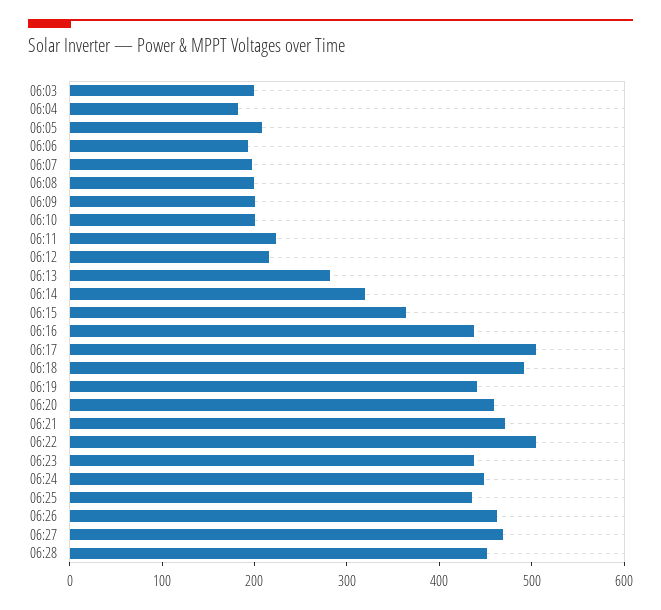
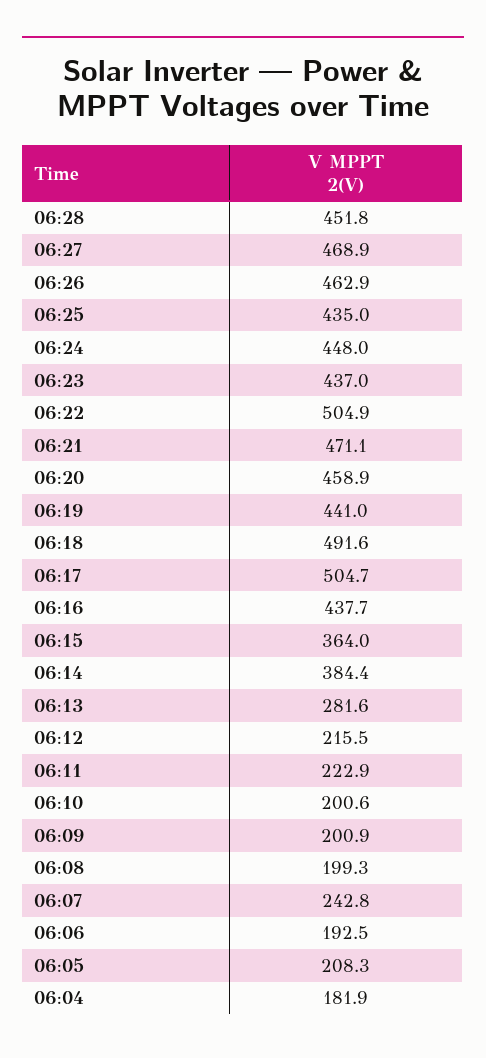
06:03: 200 -> none
06:07: 200 -> 242.8
06:14: 320 -> 384.4

